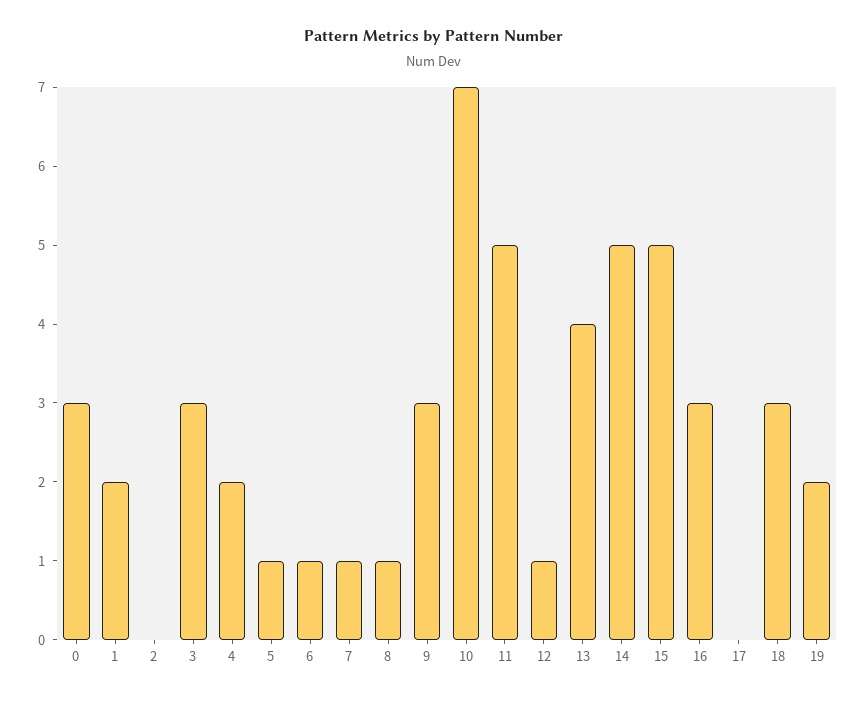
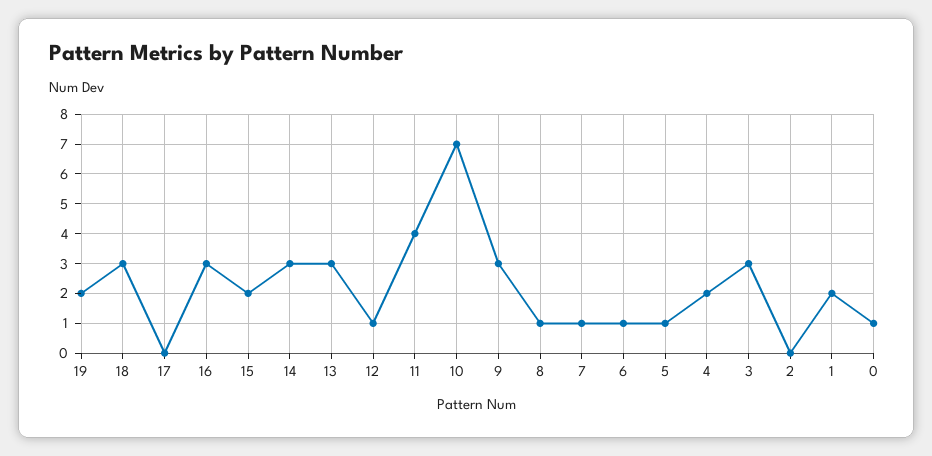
0: 3 -> 1
11: 5 -> 4
13: 4 -> 3
14: 5 -> 3
15: 5 -> 2

